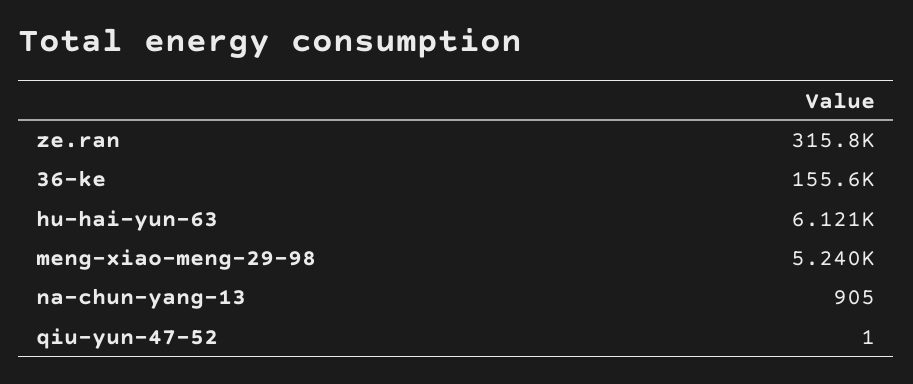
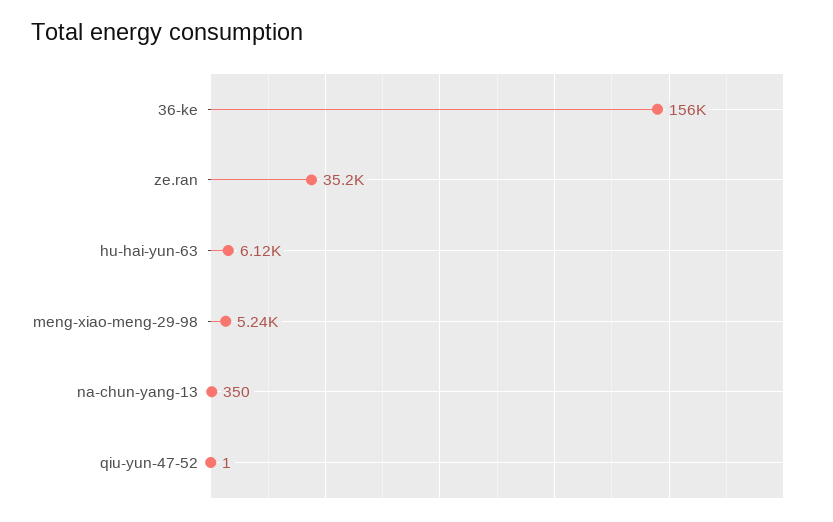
ze.ran: 315800 -> 35200
na-chun-yang-13: 905 -> 350

